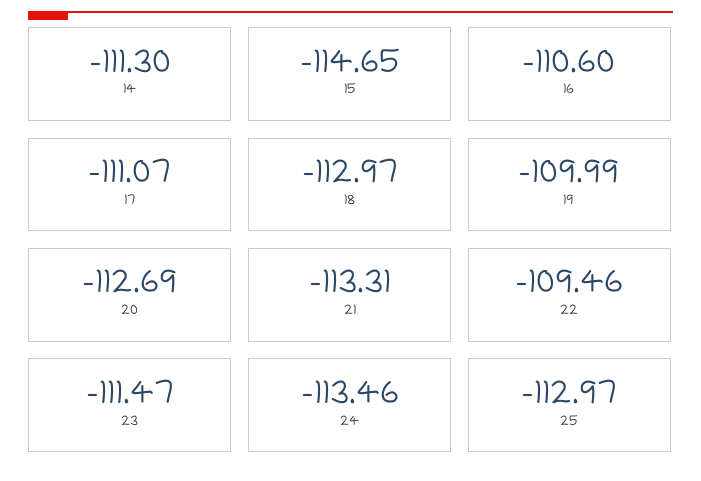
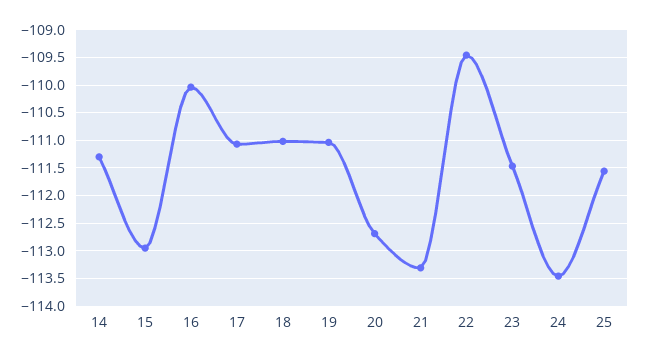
15: -114.65 -> -113
16: -110.6 -> -110
18: -112.97 -> -111
19: -109.99 -> -111
25: -112.97 -> -111.5

